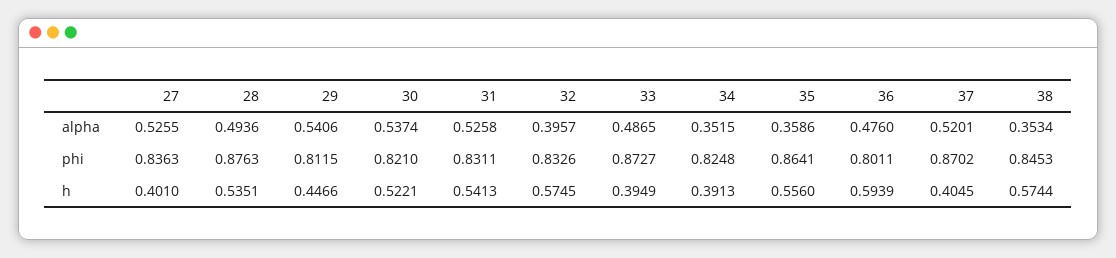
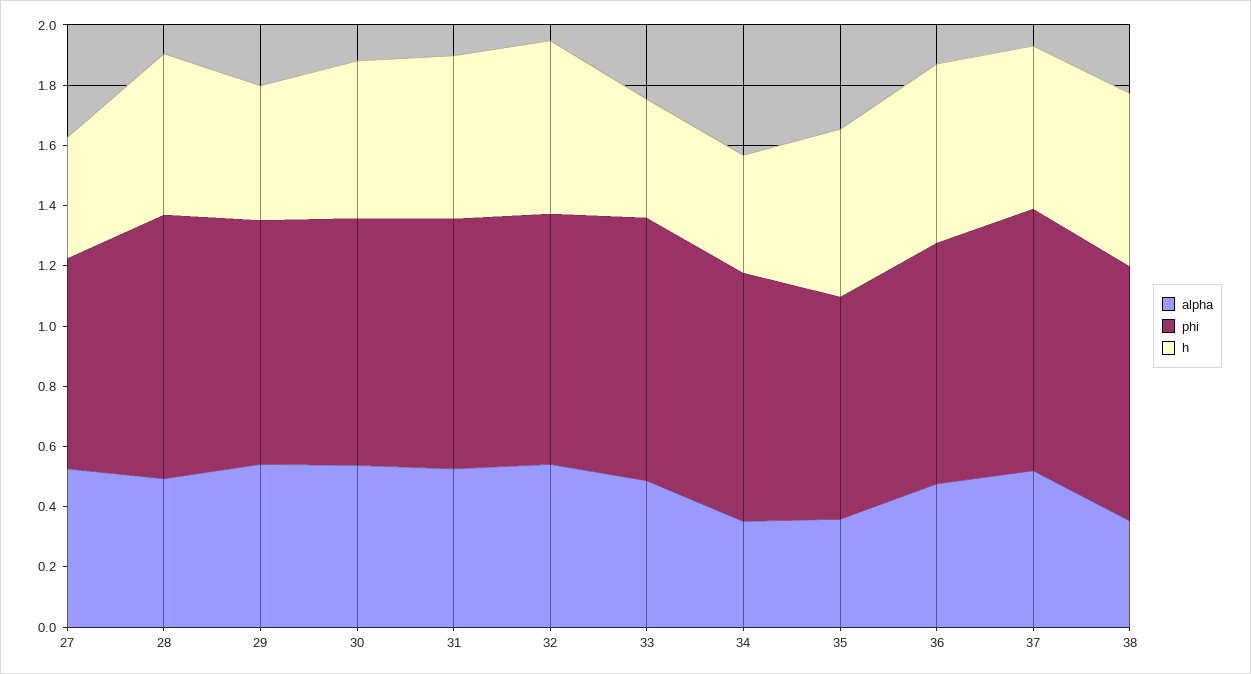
alpha, 32: 0.3957 -> 0.55
phi, 27: 0.8363 -> 0.7
phi, 35: 0.8641 -> 0.75
h, 37: 0.4045 -> 0.55

